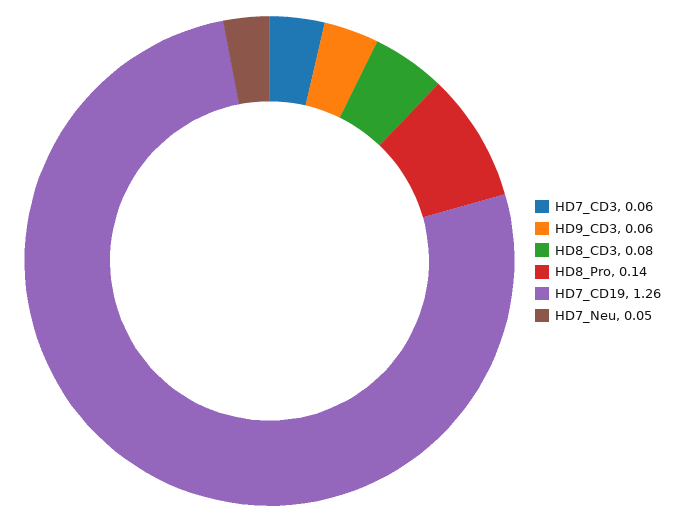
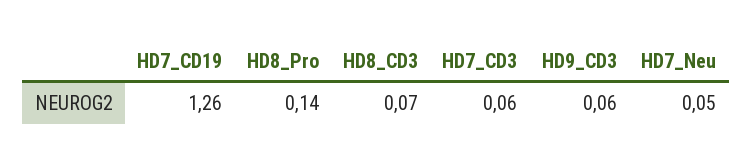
HD8_CD3: 0.08 -> 0.07

